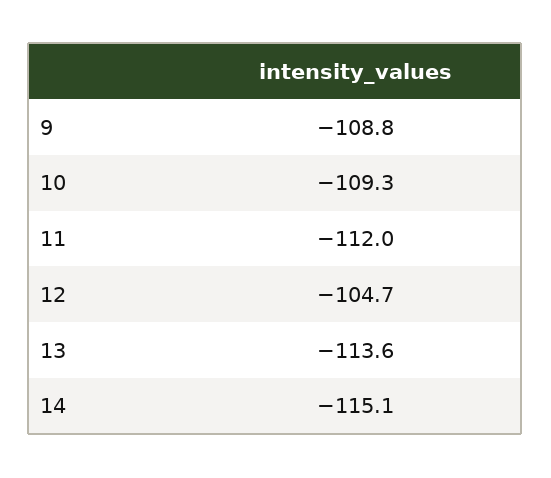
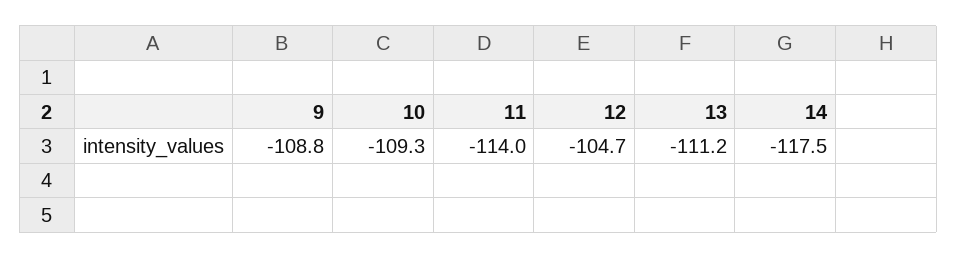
11: -112 -> -114
13: -113.6 -> -111.2
14: -115.1 -> -117.5

